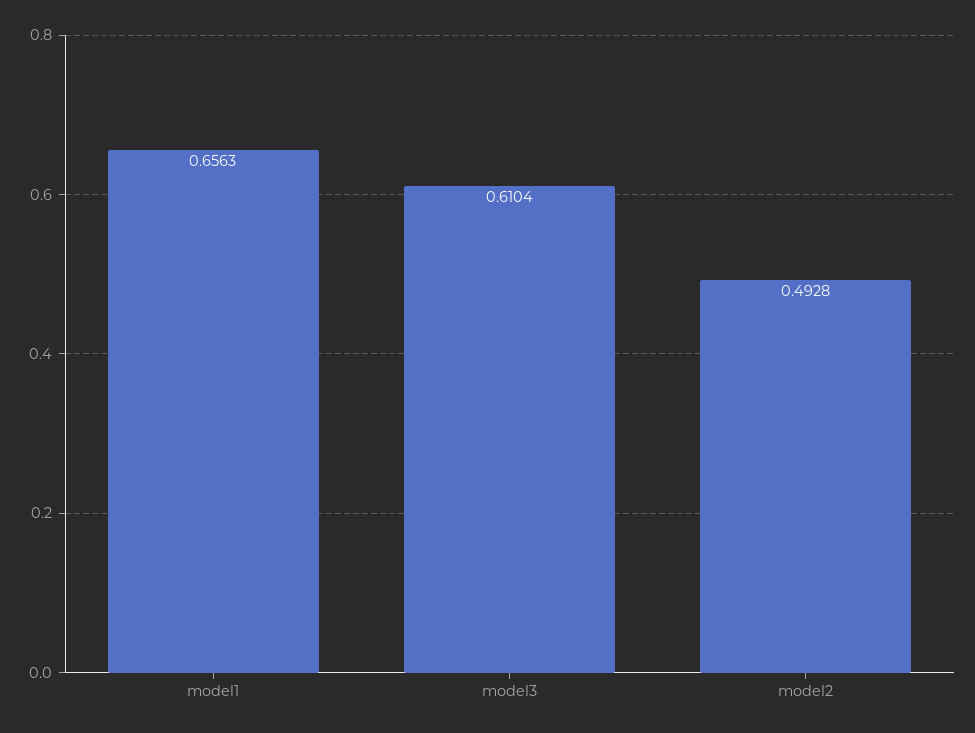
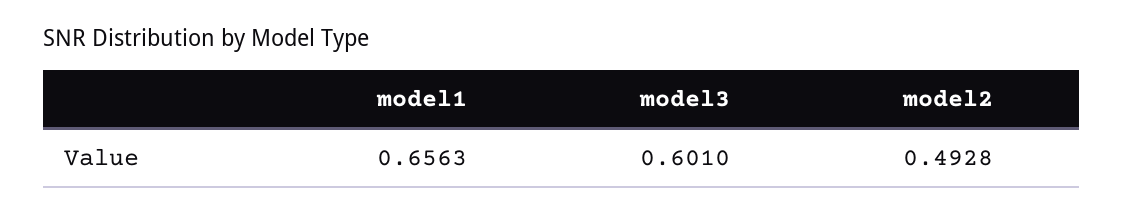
model3: 0.6104 -> 0.601

